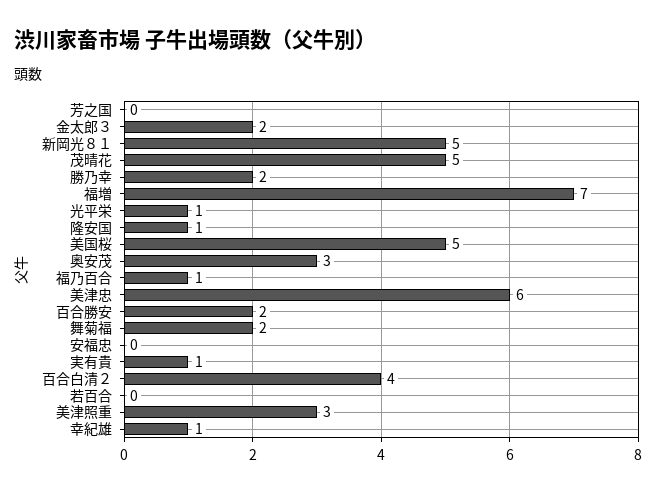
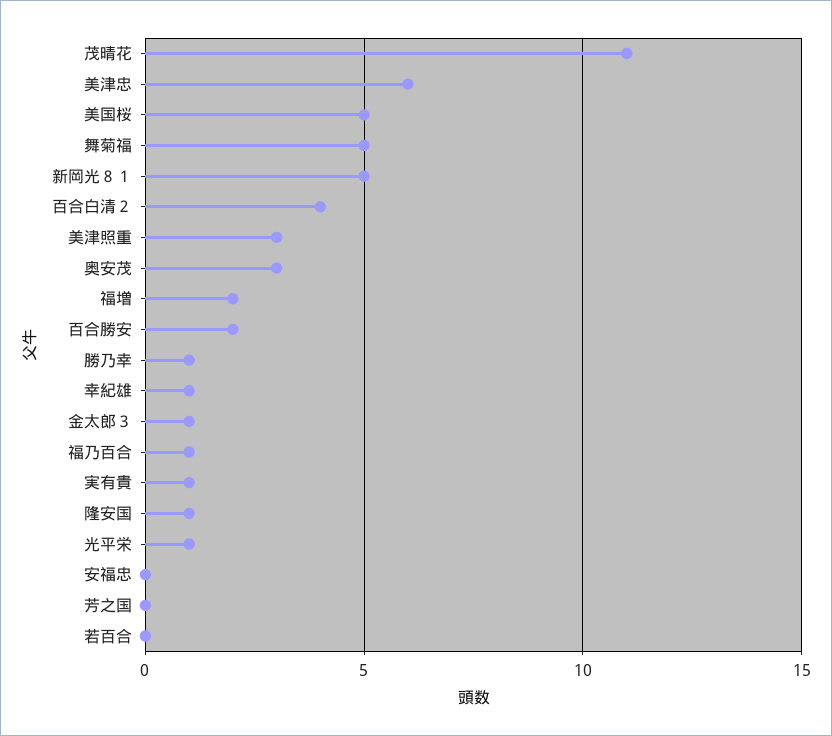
金太郎３: 2 -> 1
茂晴花: 5 -> 11
勝乃幸: 2 -> 1
福増: 7 -> 2
舞菊福: 2 -> 5

